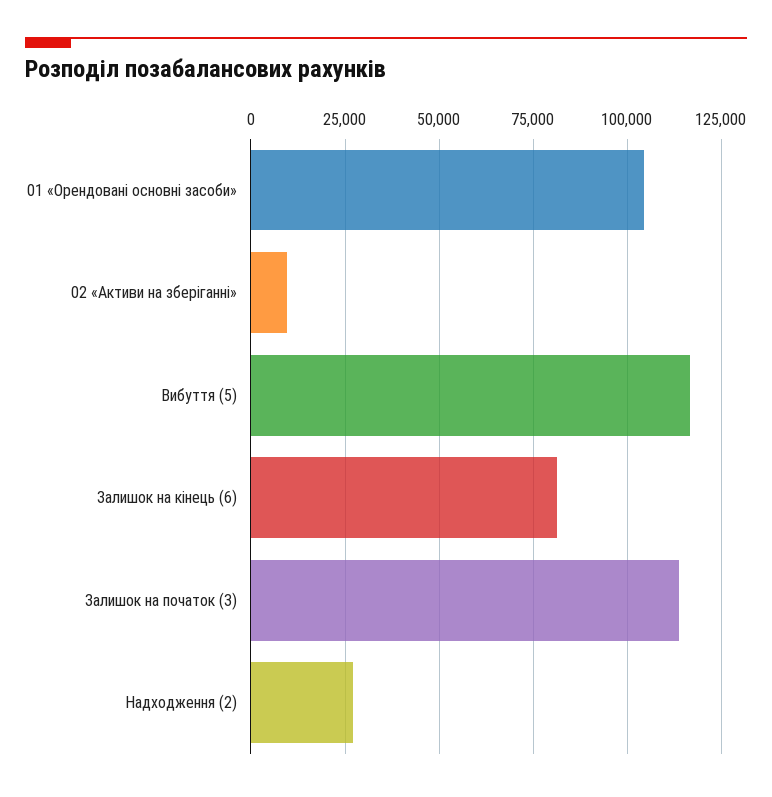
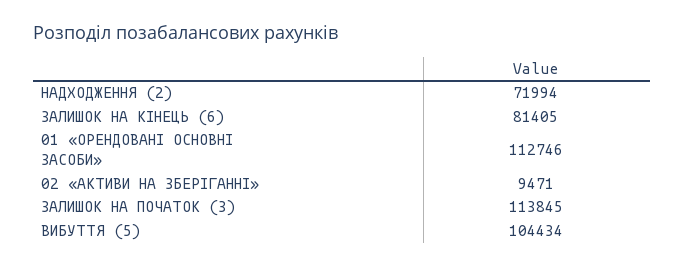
01 «Орендовані основні засоби»: 105000 -> 112746
Вибуття (5): 117500 -> 104434
Надходження (2): 27500 -> 71994

